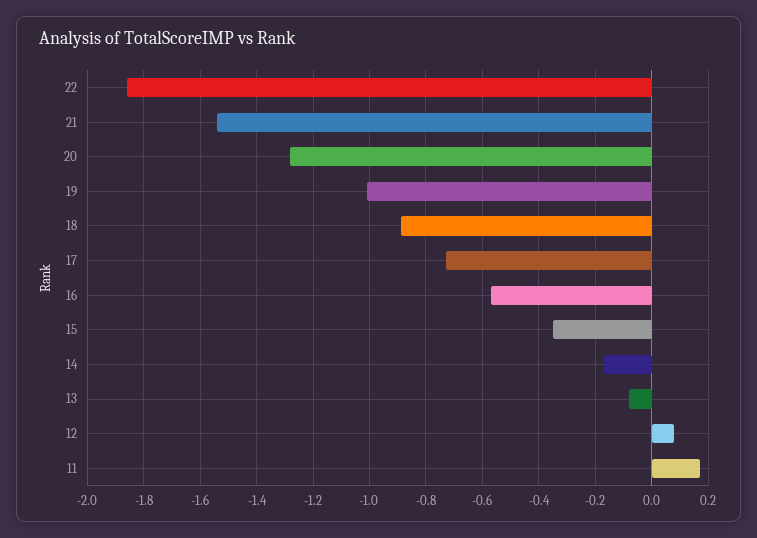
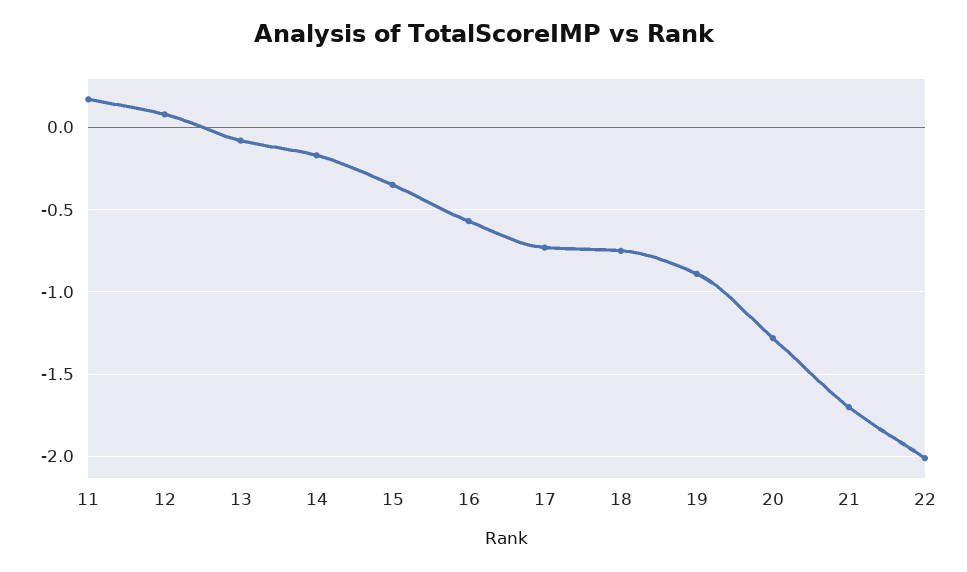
22: -1.85 -> -2
21: -1.55 -> -1.7
19: -1 -> -0.9
18: -0.9 -> -0.75

